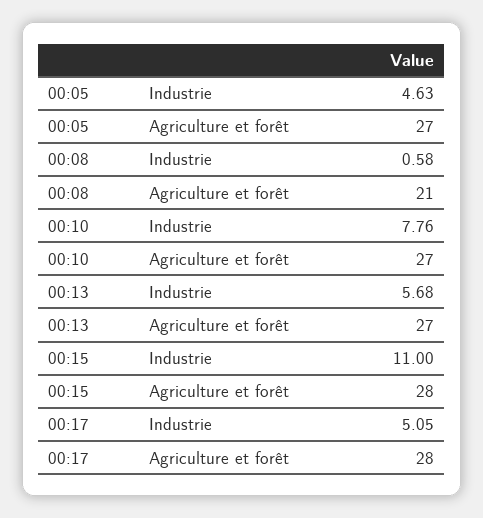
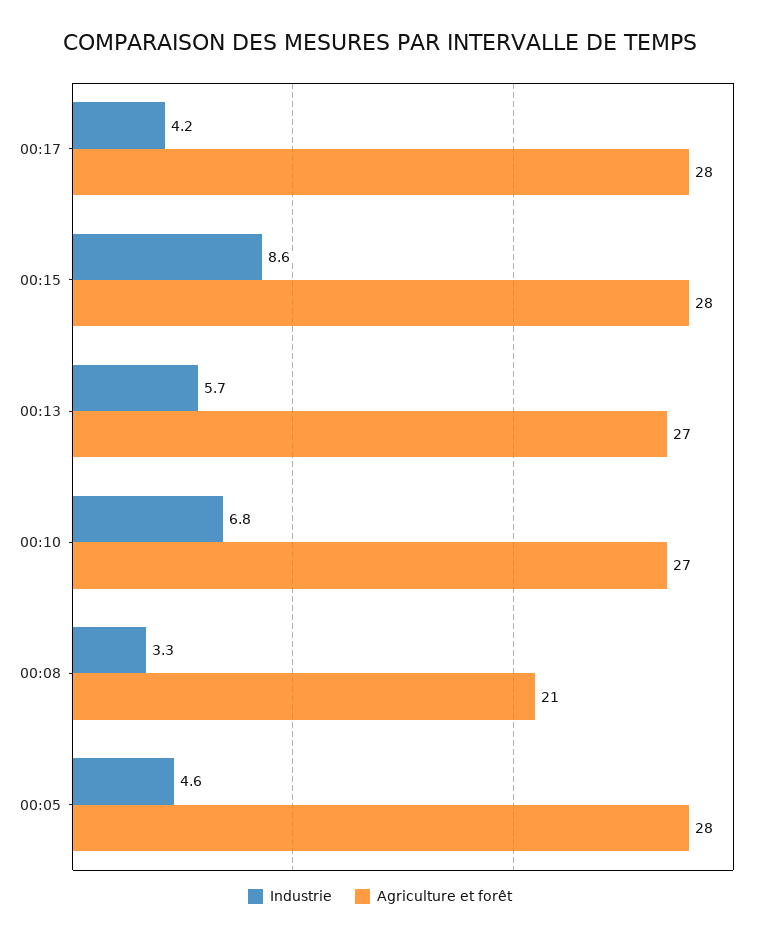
Agriculture et forêt, 00:05: 27 -> 28
Industrie, 00:08: 0.58 -> 3.3
Industrie, 00:10: 7.76 -> 6.8
Industrie, 00:15: 11 -> 8.6
Industrie, 00:17: 5.05 -> 4.2

